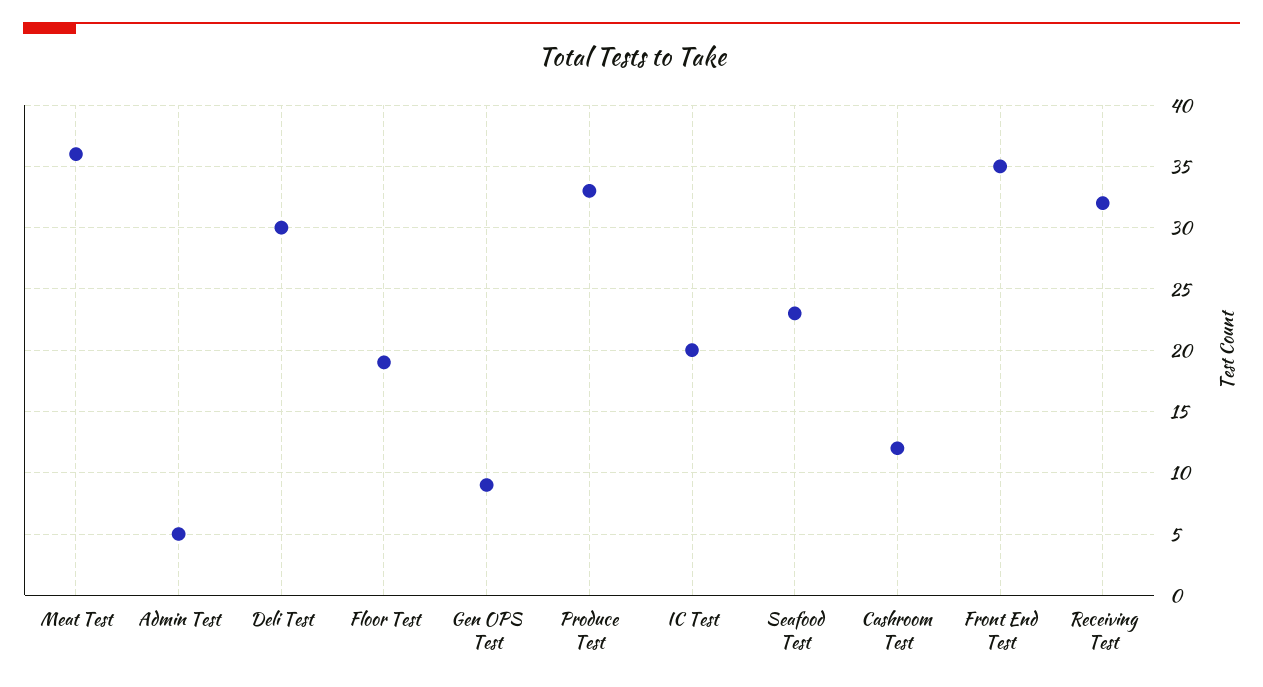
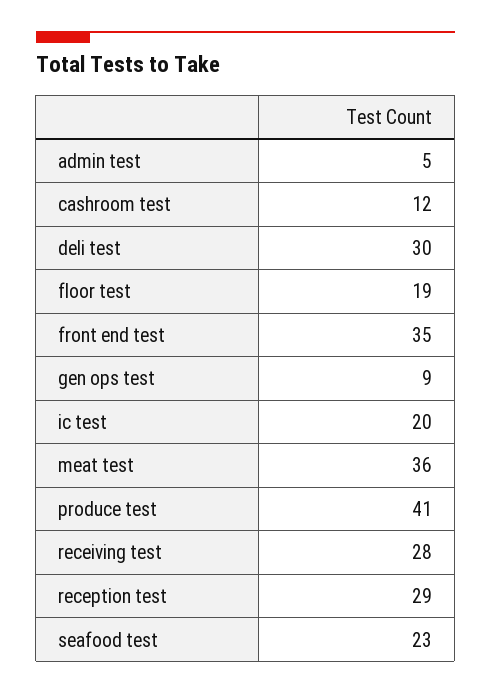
Produce Test: 33 -> 41
Receiving Test: 32 -> 28
reception test: none -> 29

